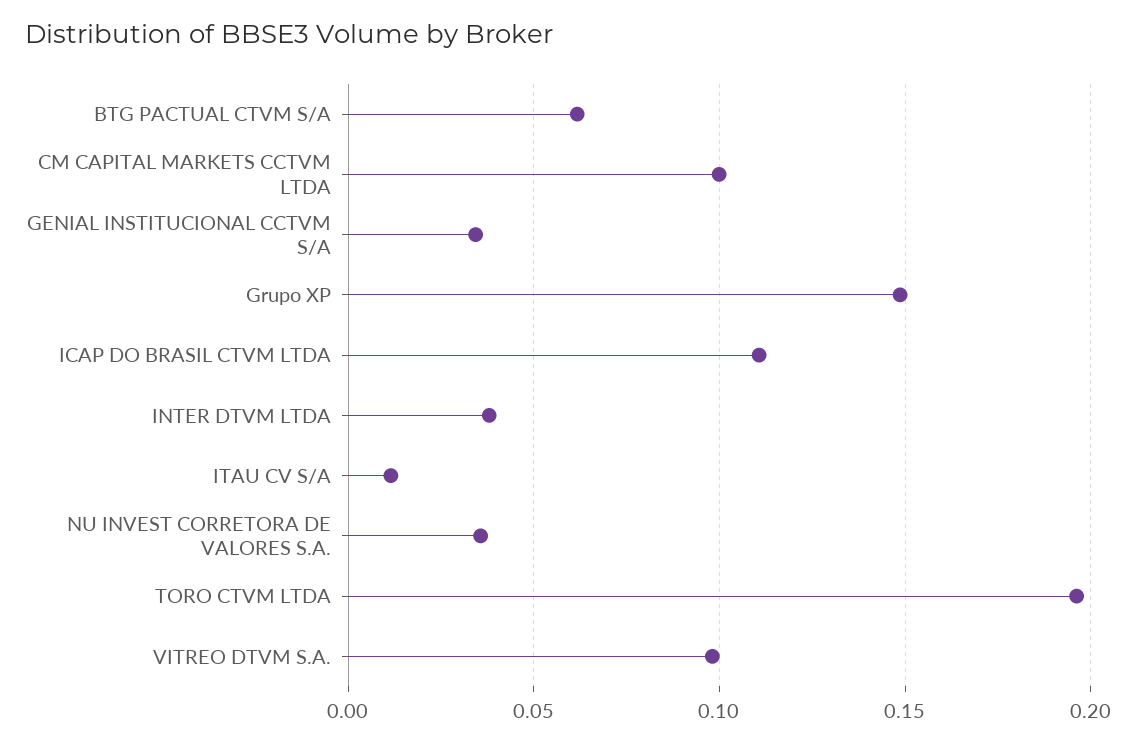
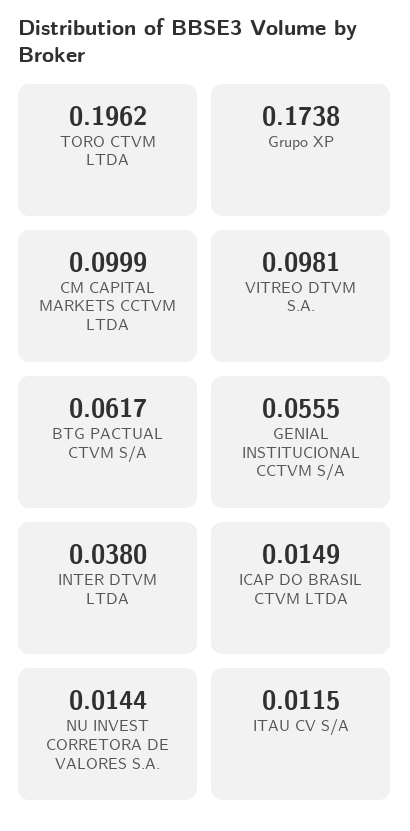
GENIAL INSTITUCIONAL CCTVM S/A: 0.035 -> 0.0555
Grupo XP: 0.15 -> 0.1738
ICAP DO BRASIL CTVM LTDA: 0.11 -> 0.0149
NU INVEST CORRETORA DE VALORES S.A.: 0.035 -> 0.0144

